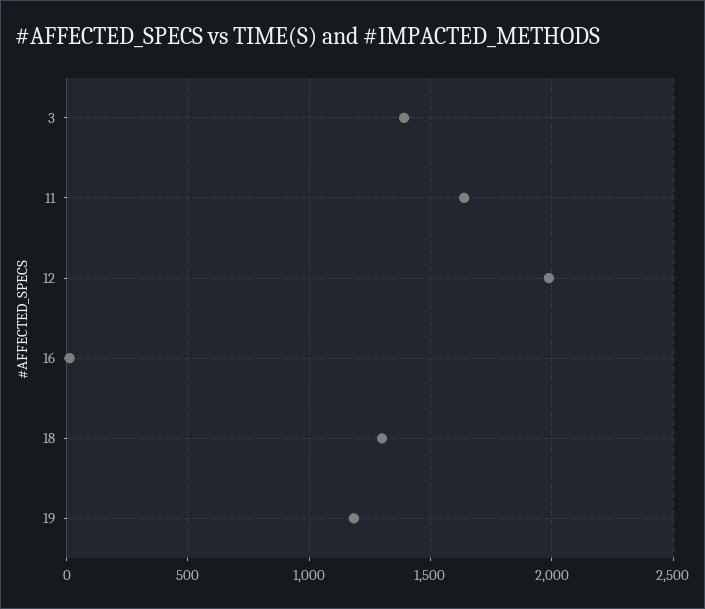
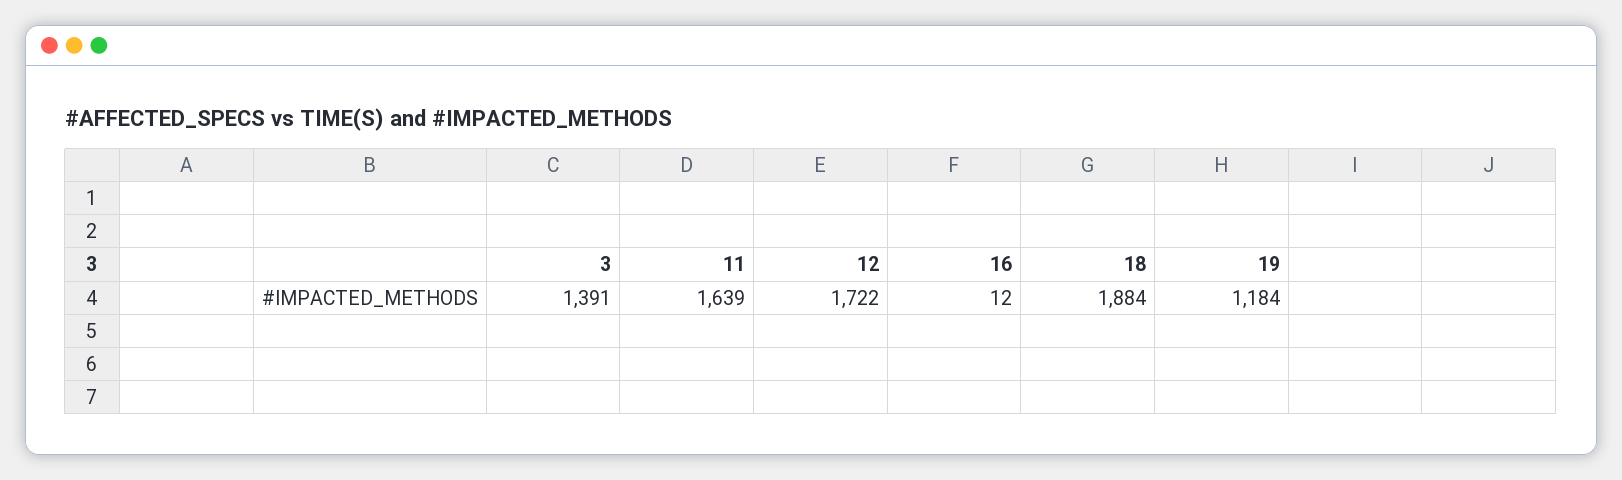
12: 2000 -> 1722
18: 1300 -> 1884

